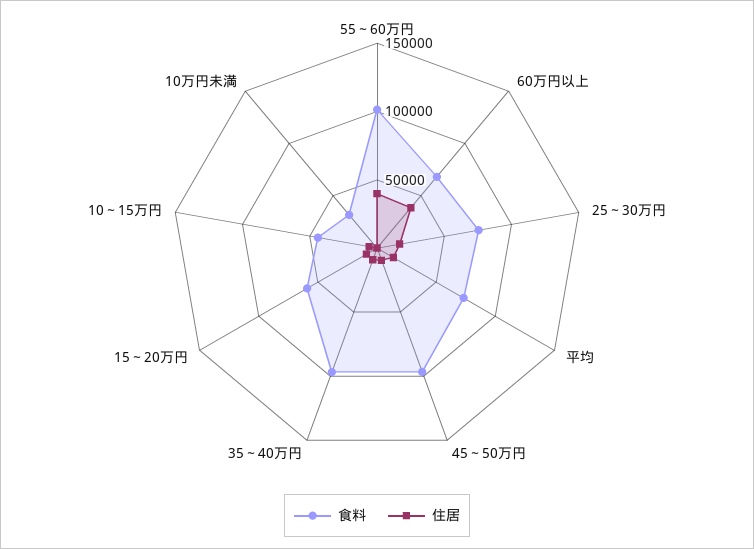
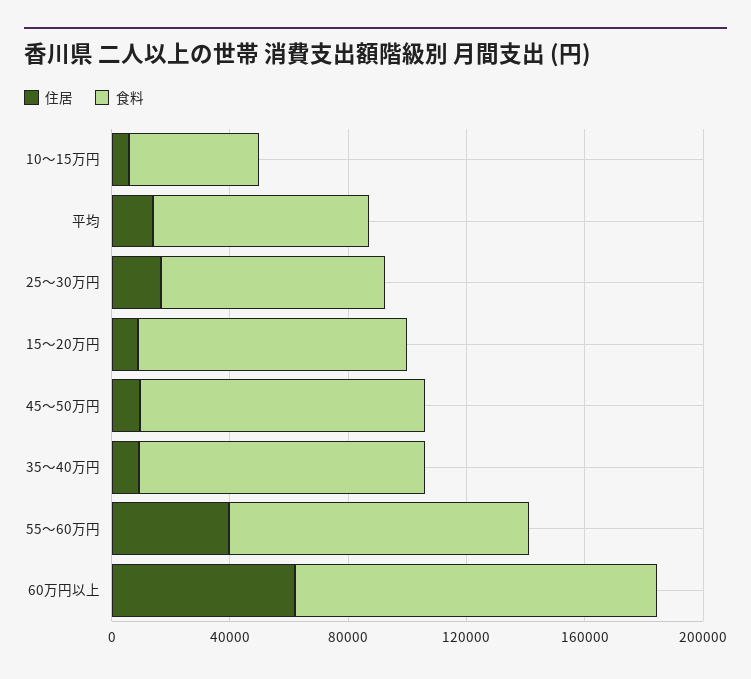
食料, 60万円以上: 70000 -> 120000
住居, 60万円以上: 40000 -> 60000
食料, 15～20万円: 60000 -> 90000
食料, 10万円未満: 30000 -> none
住居, 10万円未満: 0 -> none

